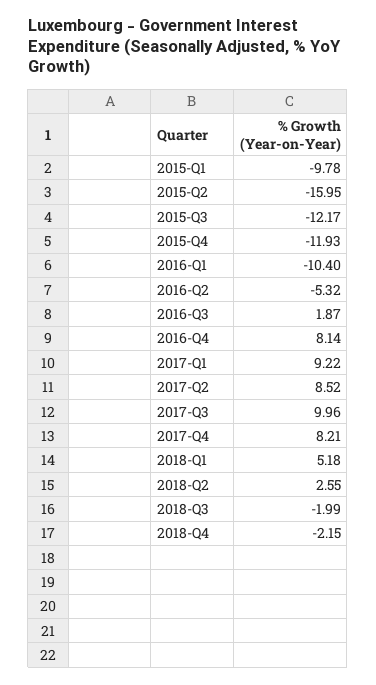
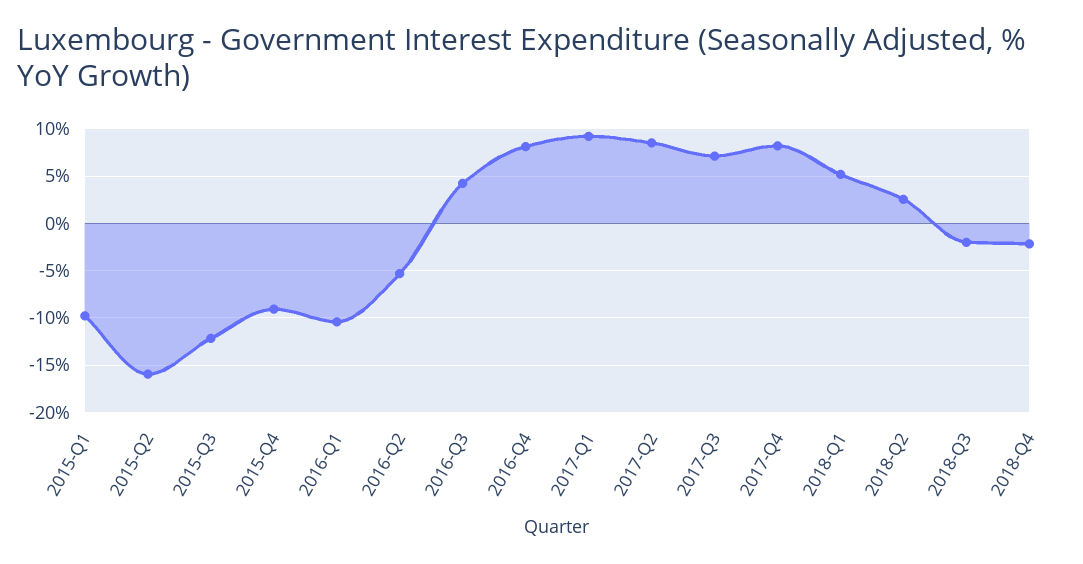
2015-Q4: -11.93 -> -9
2016-Q3: 1.87 -> 4
2017-Q3: 9.96 -> 7

